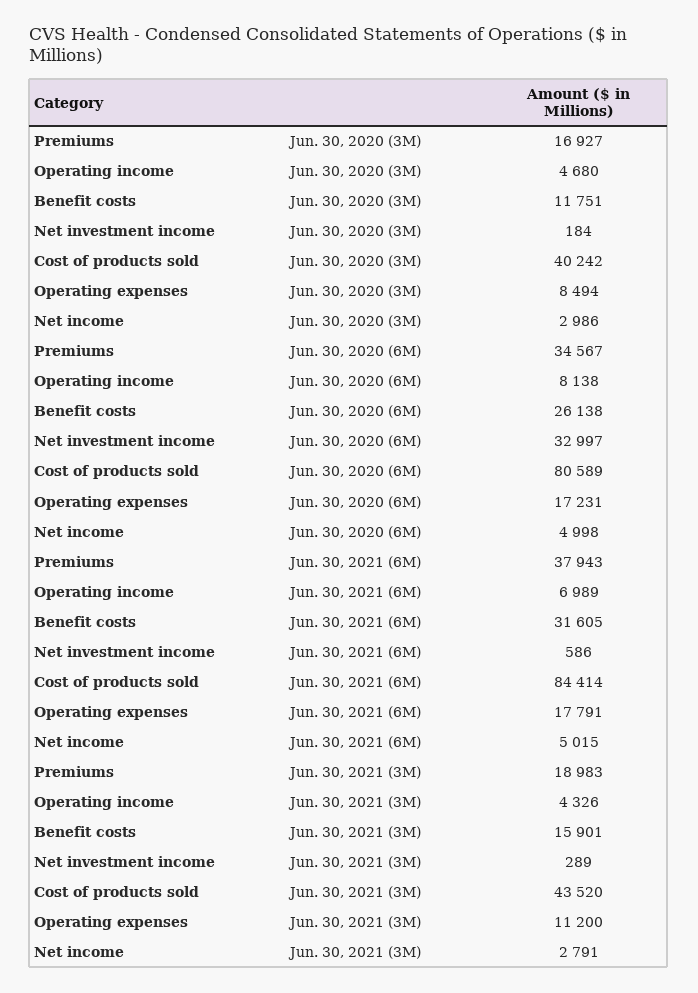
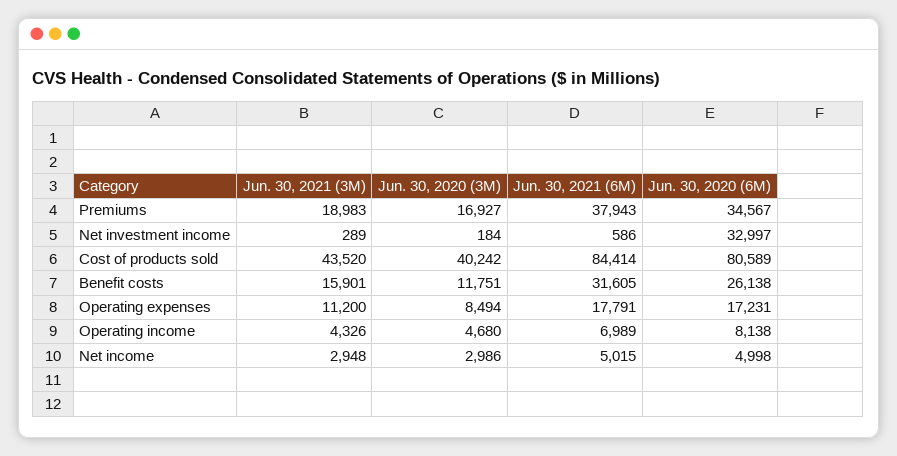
Net income, Jun. 30, 2021 (3M): 2791 -> 2948

